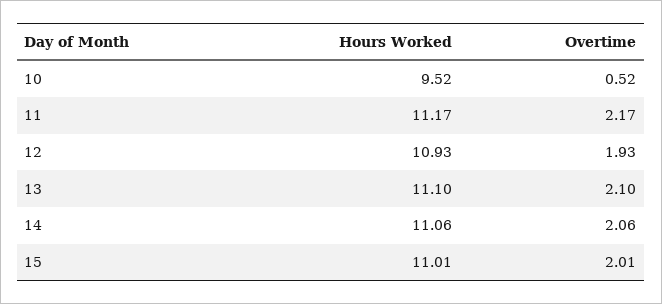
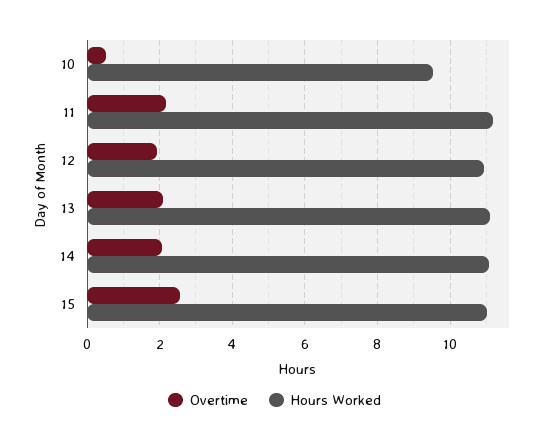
Overtime, 15: 2.01 -> 2.6

